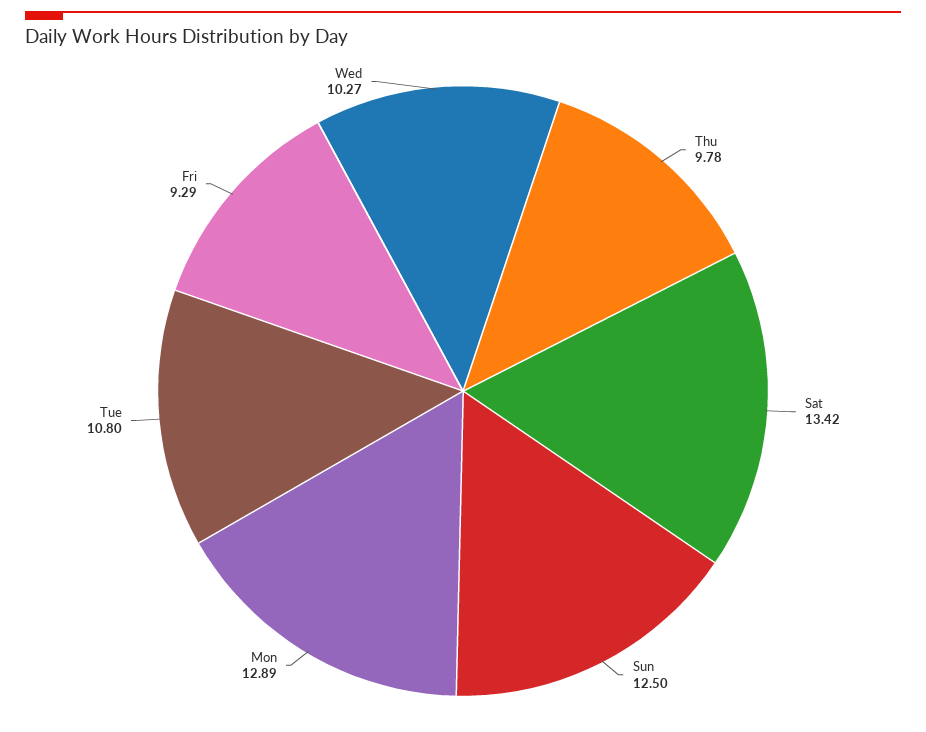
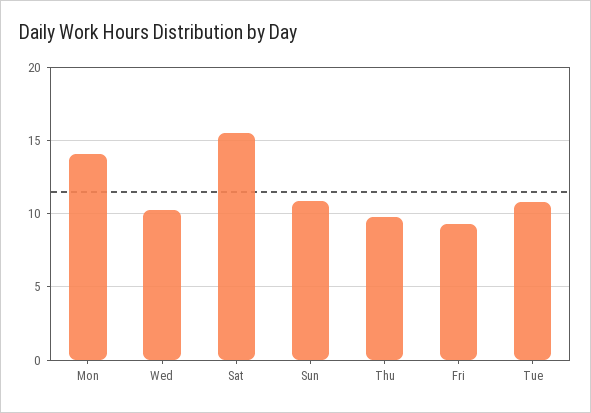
Sat: 13.42 -> 15.5
Sun: 12.5 -> 11
Mon: 12.89 -> 14

